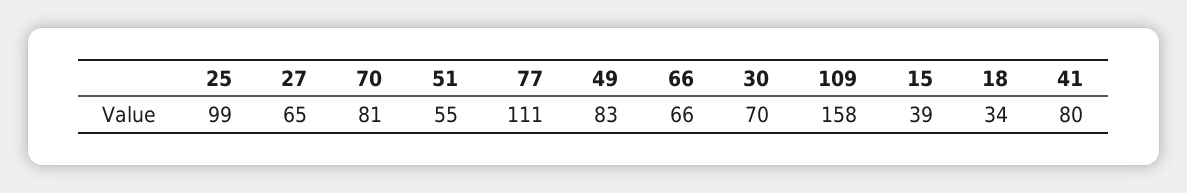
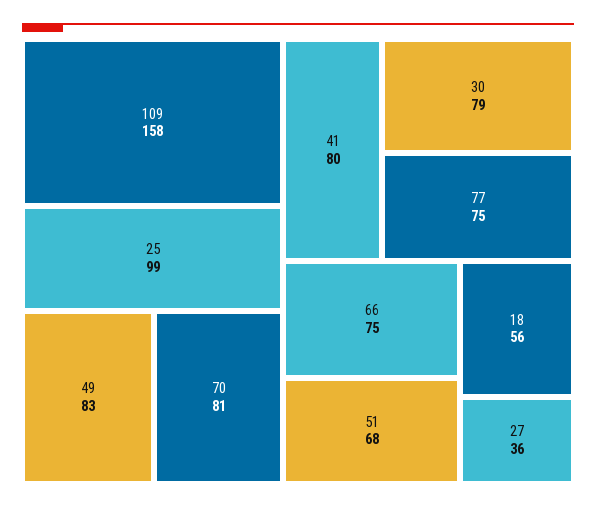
27: 65 -> 36
51: 55 -> 68
77: 111 -> 75
66: 66 -> 75
30: 70 -> 79
15: 39 -> none
18: 34 -> 56

